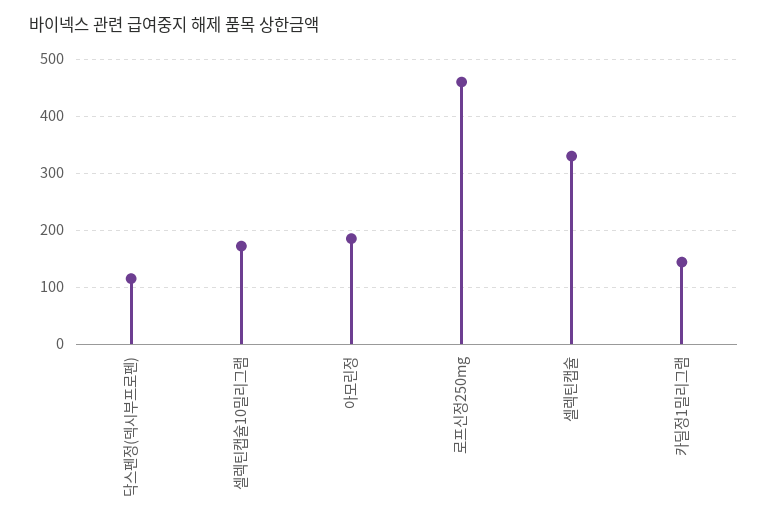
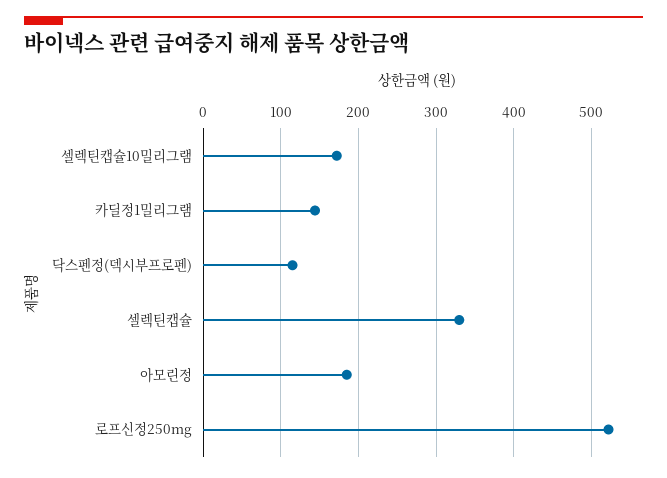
로프신정250mg: 460 -> 520

